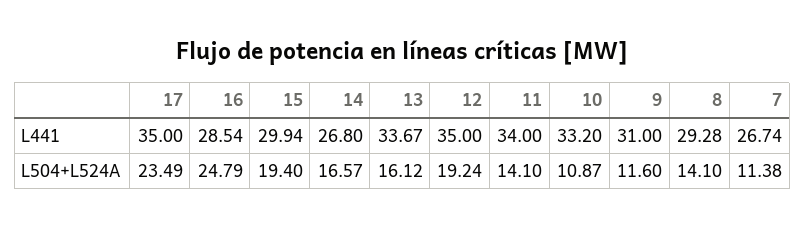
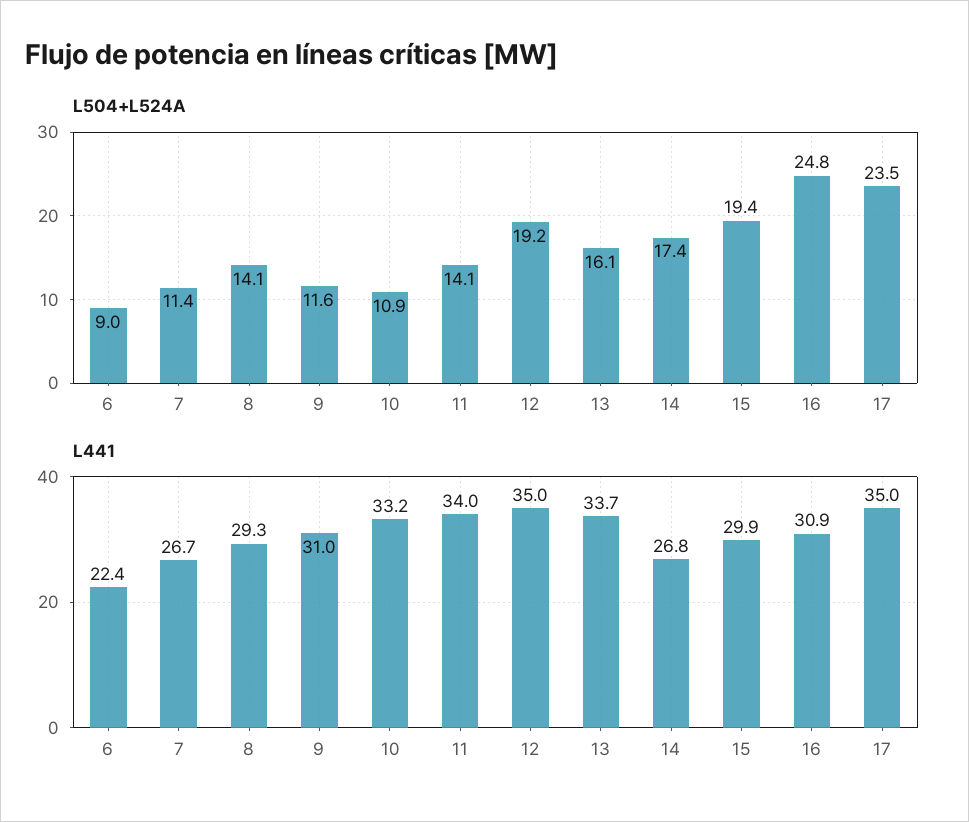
L441, 16: 28.54 -> 30.9
L504+L524A, 14: 16.57 -> 17.4
L504+L524A, 6: none -> 9
L441, 6: none -> 22.4

